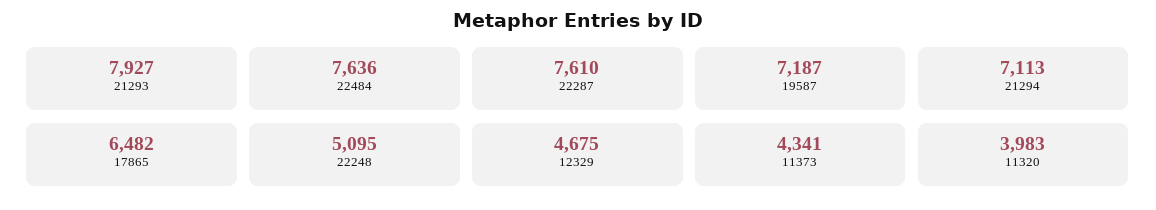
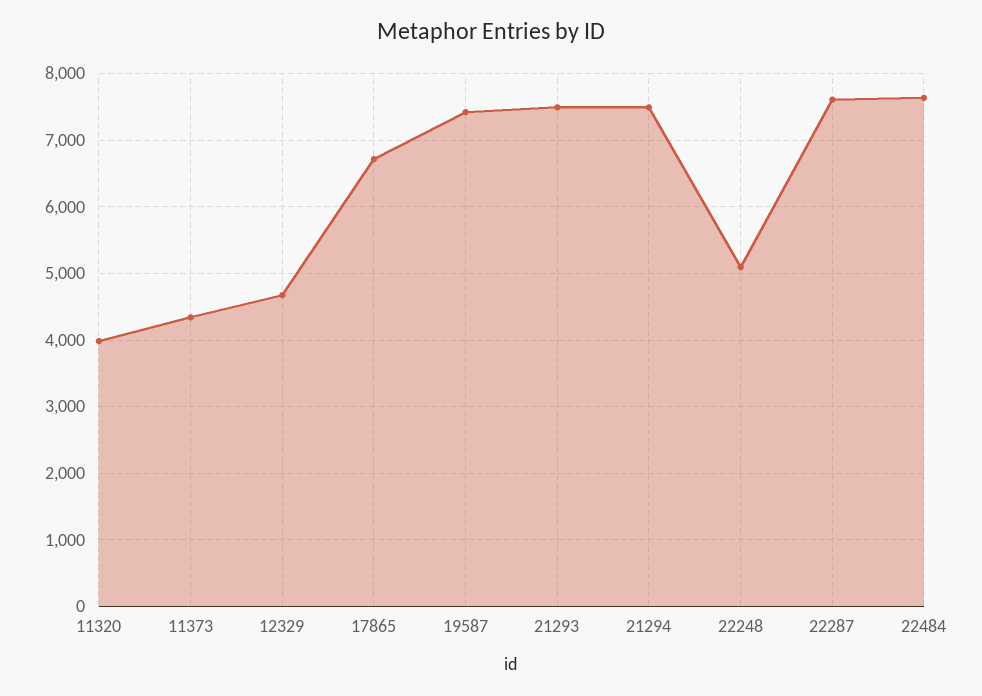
21293: 7927 -> 7500
19587: 7187 -> 7400
21294: 7113 -> 7500
17865: 6482 -> 6700

